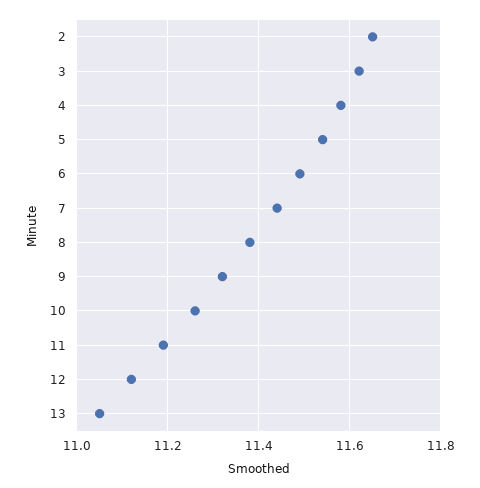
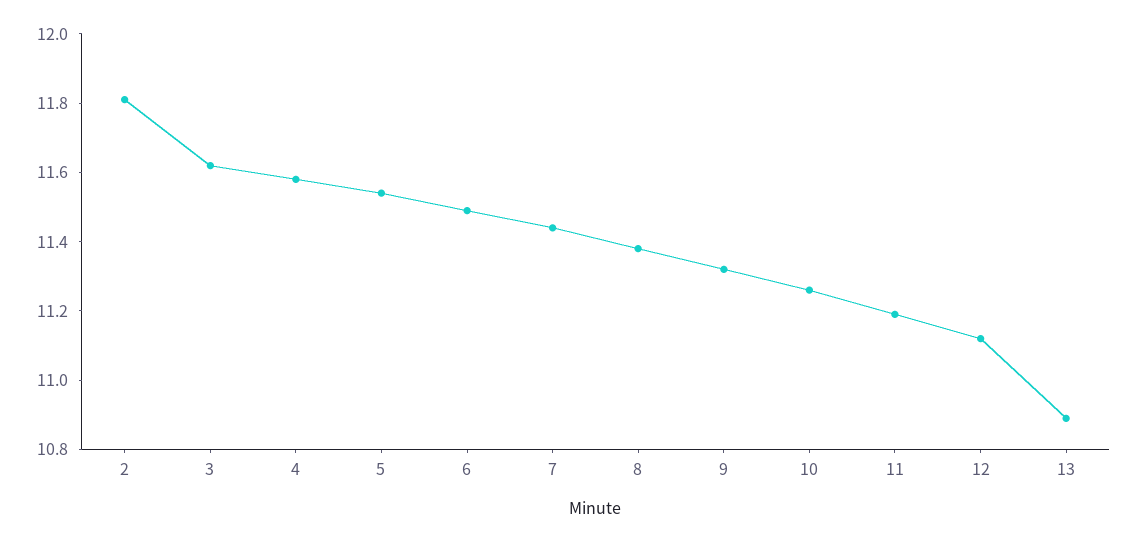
2: 11.65 -> 11.8
13: 11.05 -> 10.9

